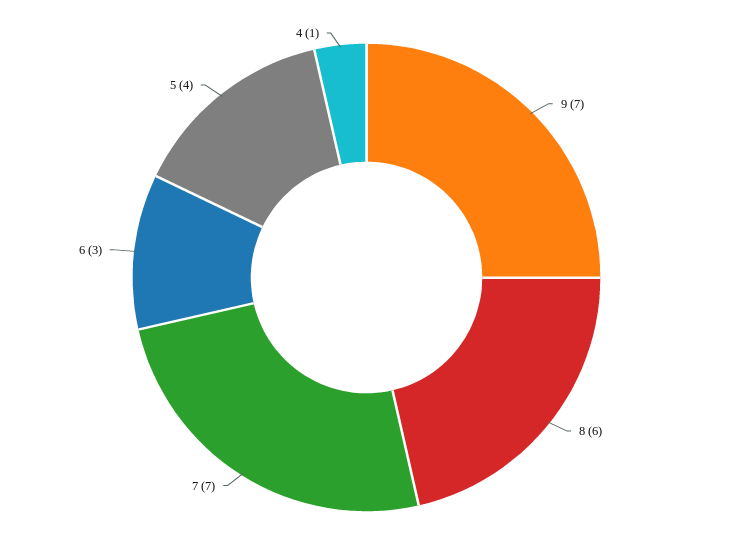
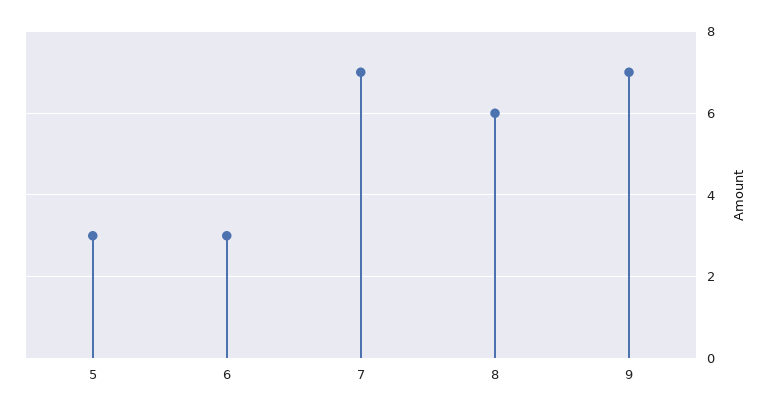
5: 4 -> 3
4: 1 -> none

